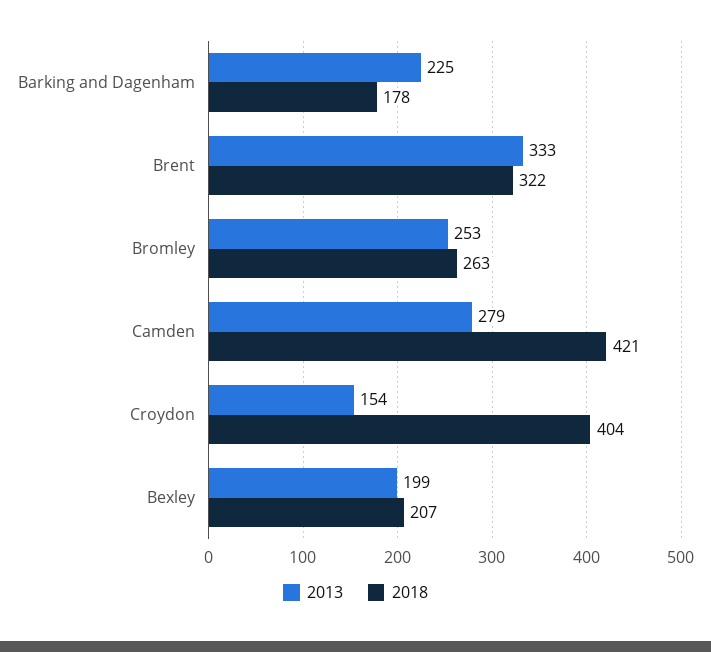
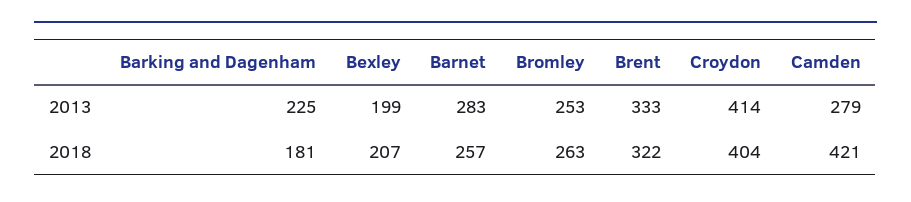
2018, Barking and Dagenham: 178 -> 181
2013, Croydon: 154 -> 414
2013, Barnet: none -> 283
2018, Barnet: none -> 257

